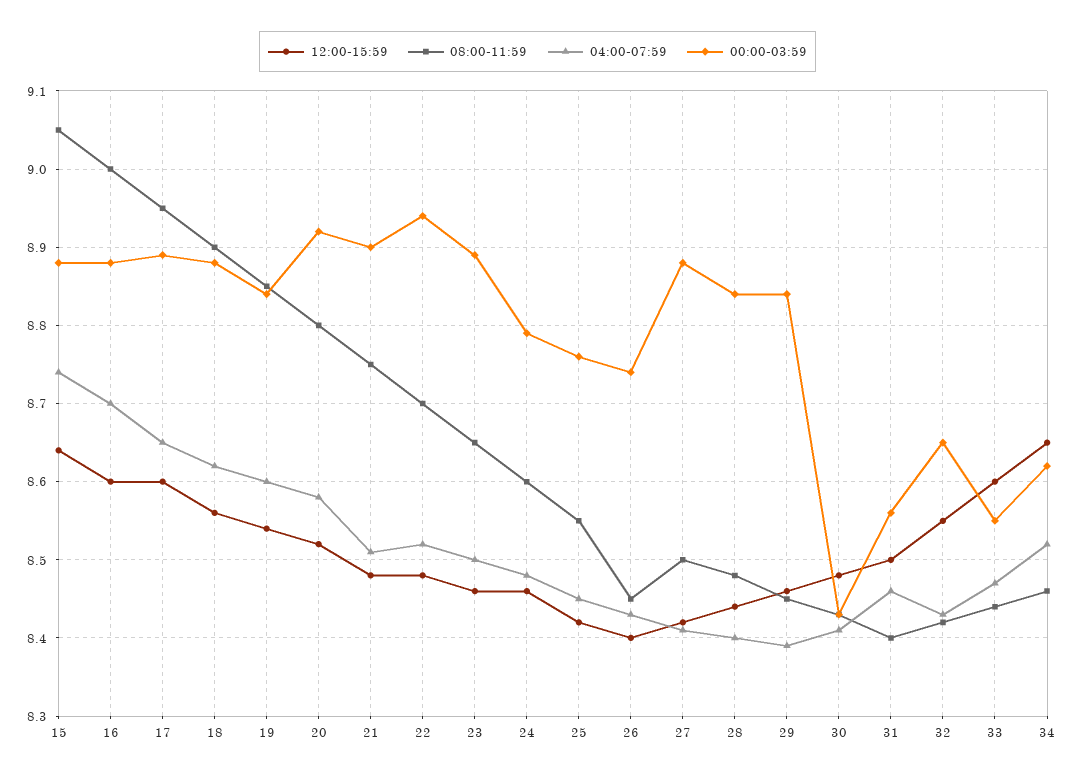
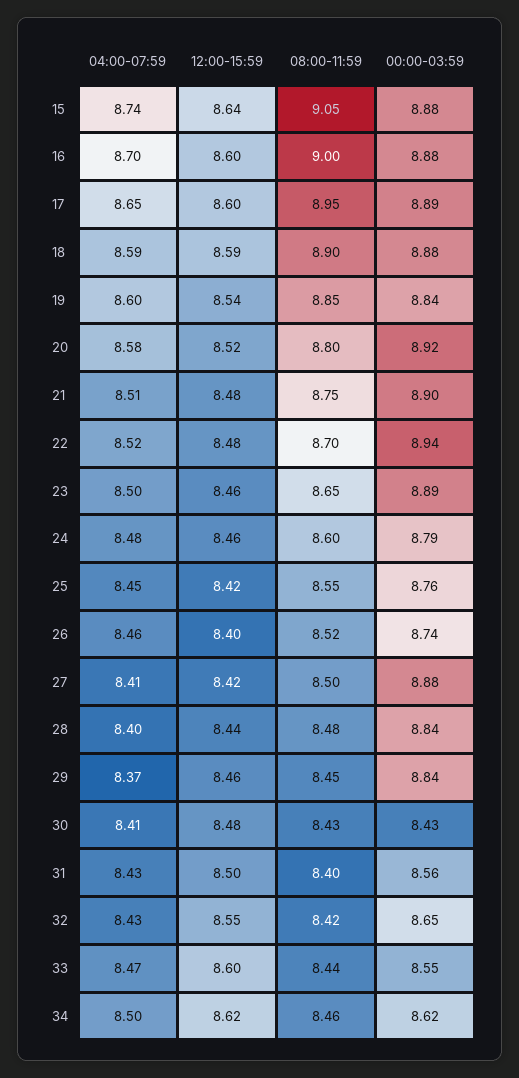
12:00-15:59, 18: 8.56 -> 8.59
04:00-07:59, 18: 8.62 -> 8.59
08:00-11:59, 26: 8.45 -> 8.52
04:00-07:59, 26: 8.43 -> 8.46
04:00-07:59, 29: 8.39 -> 8.37
04:00-07:59, 31: 8.46 -> 8.43
12:00-15:59, 34: 8.65 -> 8.62
04:00-07:59, 34: 8.52 -> 8.5

